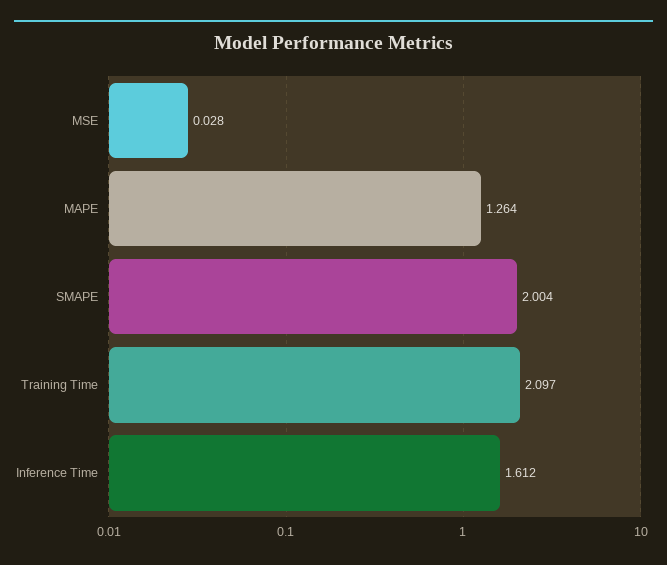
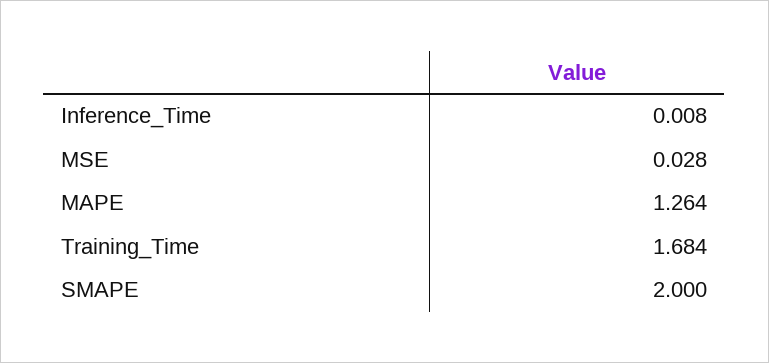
SMAPE: 2.004 -> 2
Training Time: 2.097 -> 1.684
Inference Time: 1.612 -> 0.008

